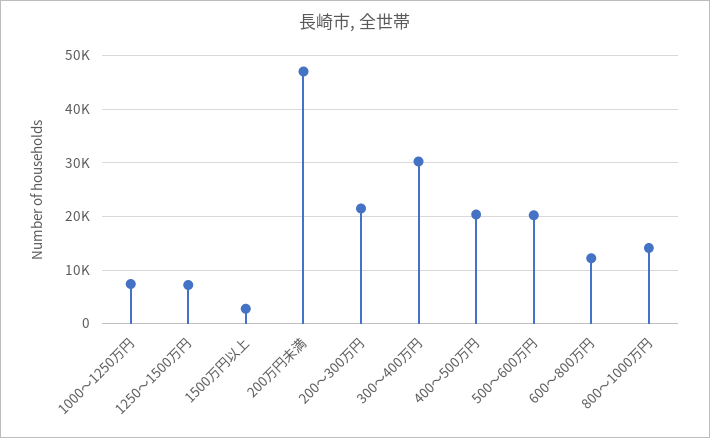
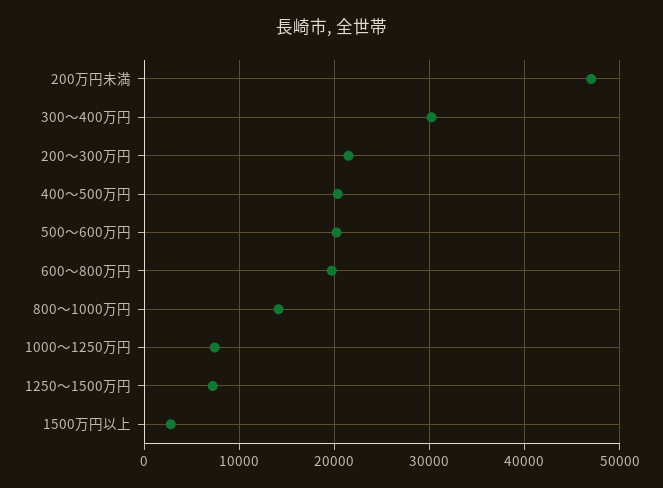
600～800万円: 12000 -> 20000

